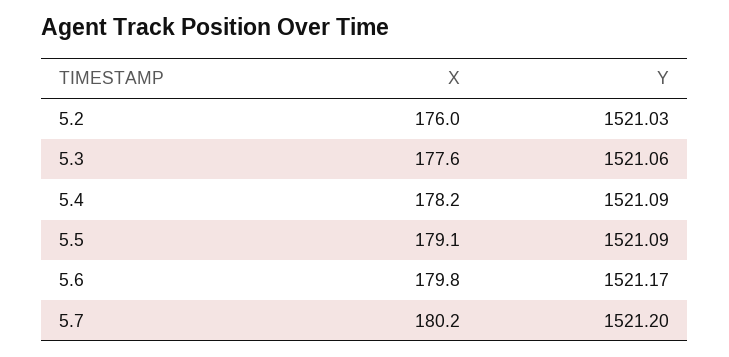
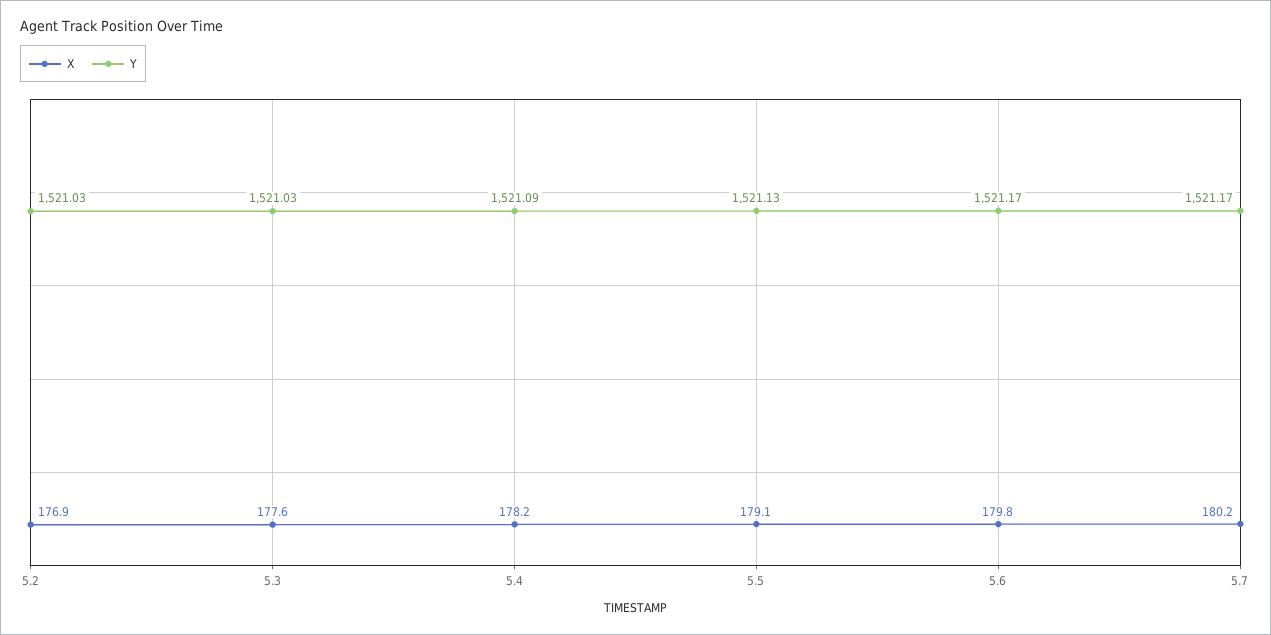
X, 5.2: 176 -> 176.9
Y, 5.3: 1521.06 -> 1521.03
Y, 5.5: 1521.09 -> 1521.13
Y, 5.7: 1521.2 -> 1521.17

